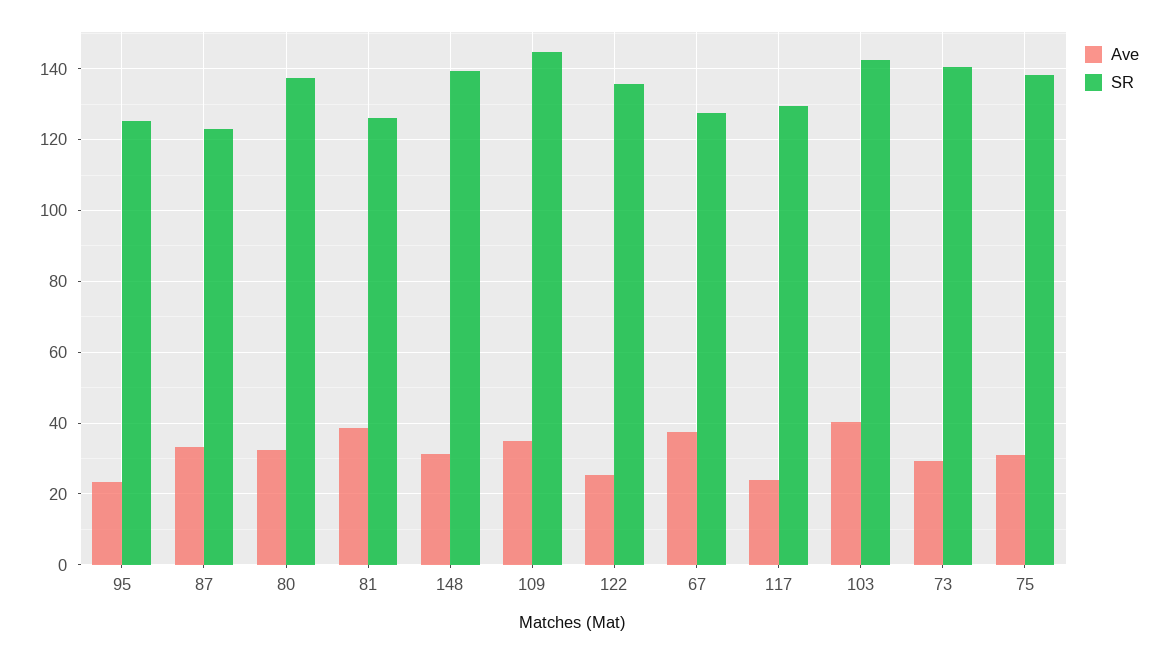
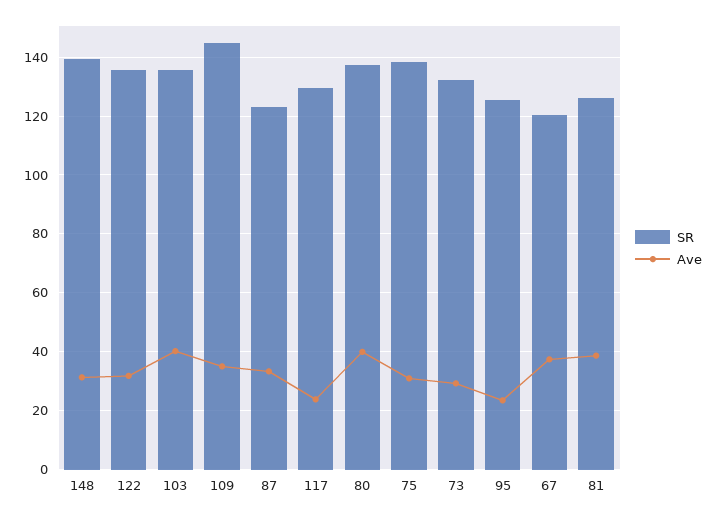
Ave, 80: 32 -> 40
Ave, 122: 26 -> 32.5
SR, 67: 128 -> 120
SR, 103: 142 -> 135
SR, 73: 140 -> 132.5

